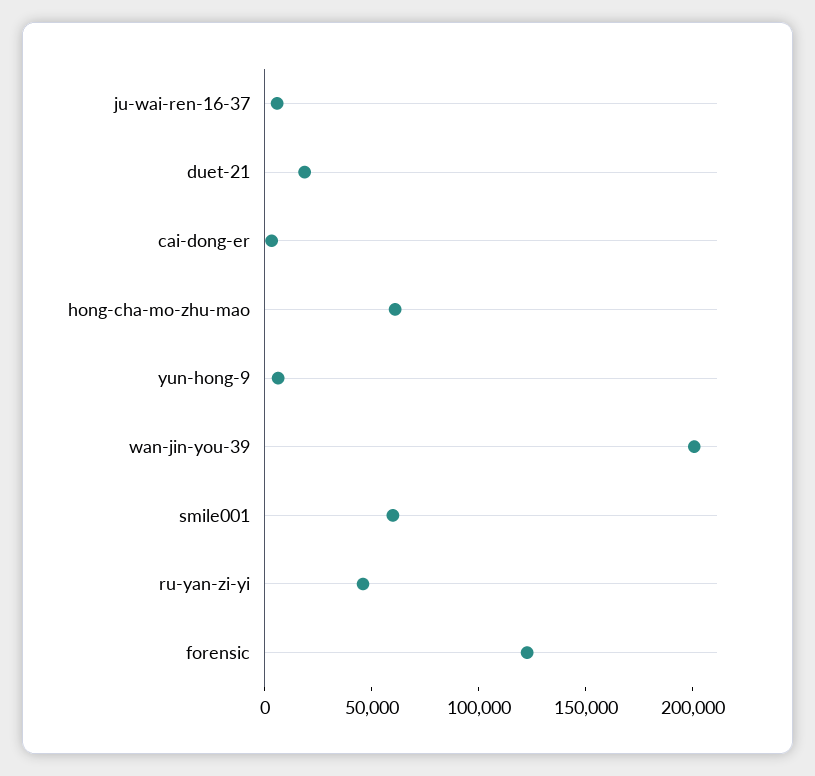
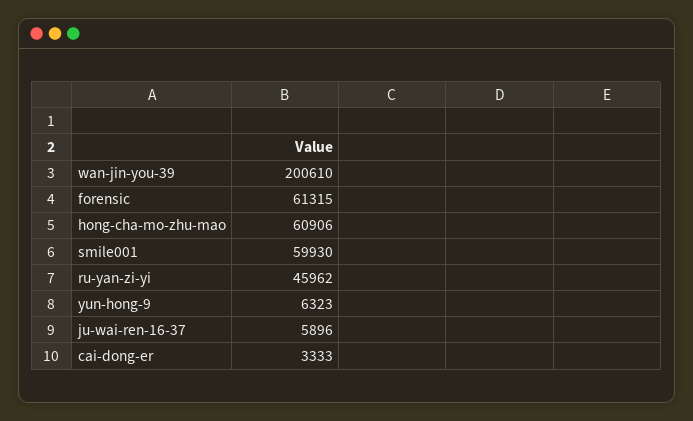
duet-21: 20000 -> none
forensic: 120000 -> 61315

